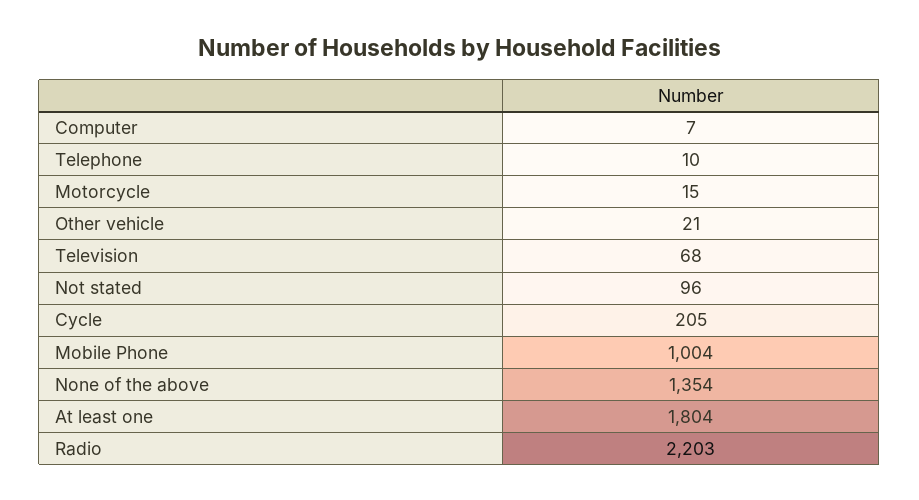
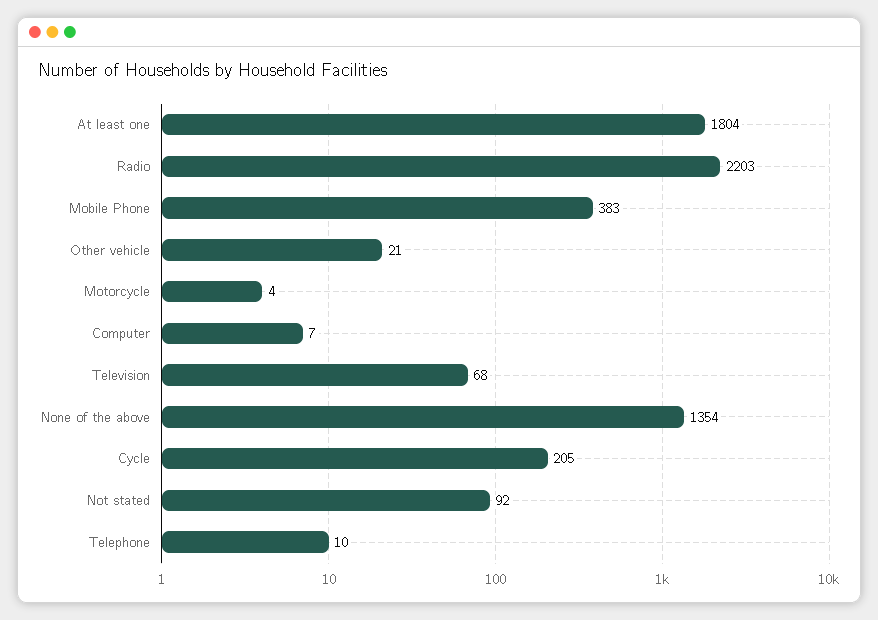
Motorcycle: 15 -> 4
Not stated: 96 -> 92
Mobile Phone: 1004 -> 383

